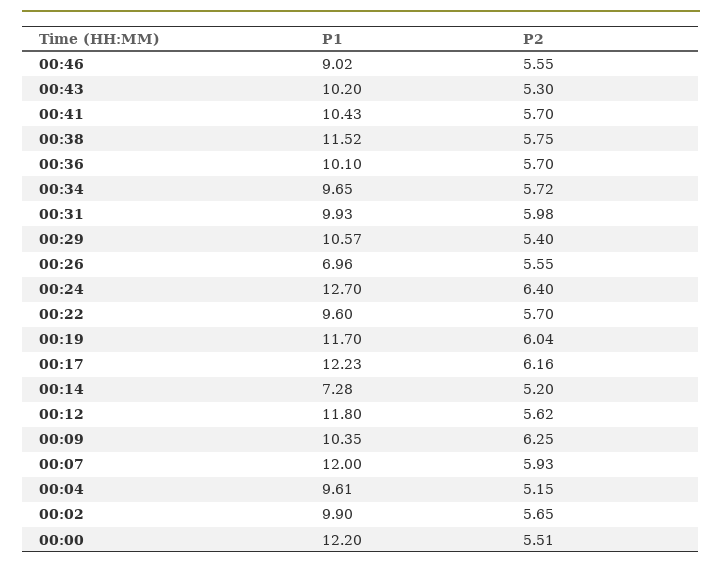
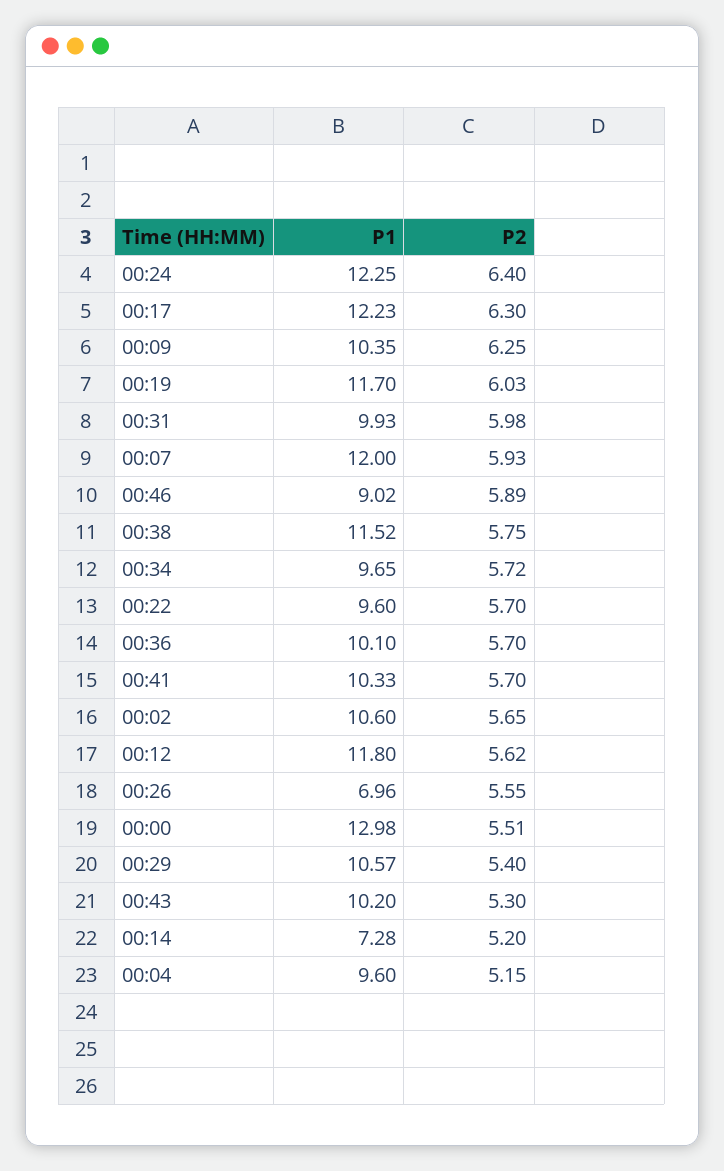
P2, 00:46: 5.55 -> 5.89
P1, 00:41: 10.43 -> 10.33
P1, 00:24: 12.7 -> 12.25
P2, 00:19: 6.04 -> 6.03
P2, 00:17: 6.16 -> 6.3
P1, 00:04: 9.61 -> 9.6
P1, 00:02: 9.9 -> 10.6
P1, 00:00: 12.2 -> 12.98

